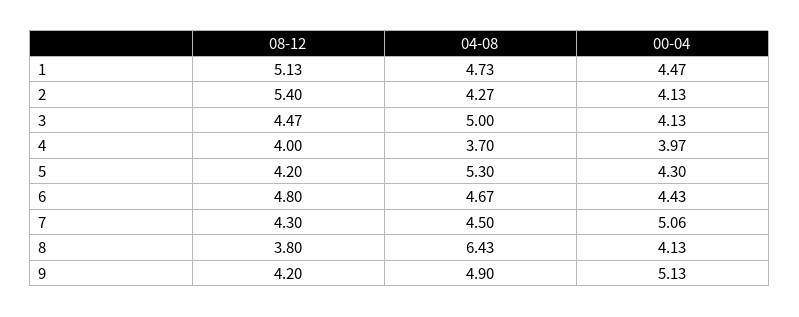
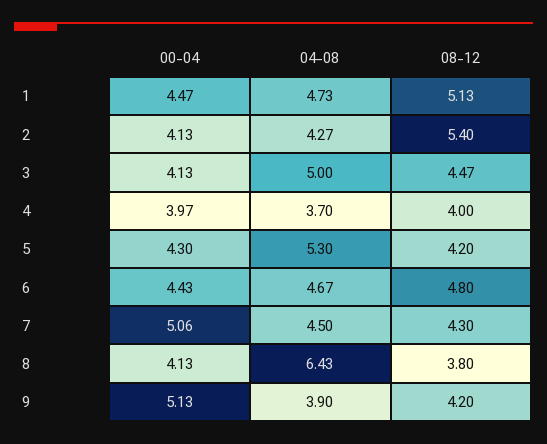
04-08, 9: 4.9 -> 3.9

